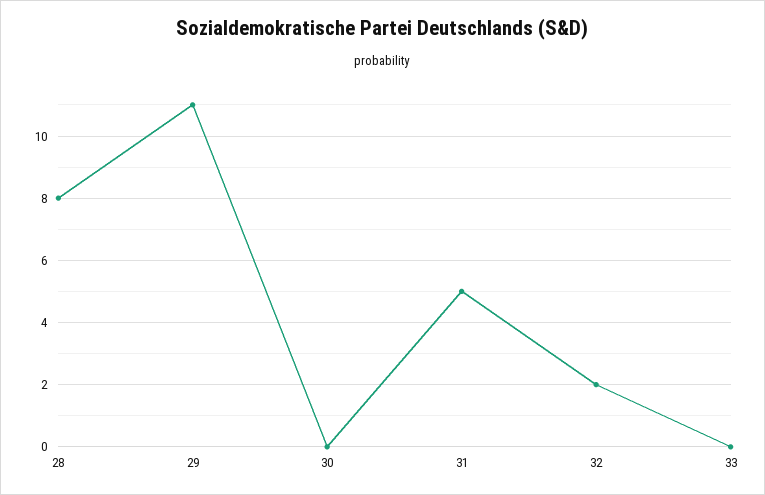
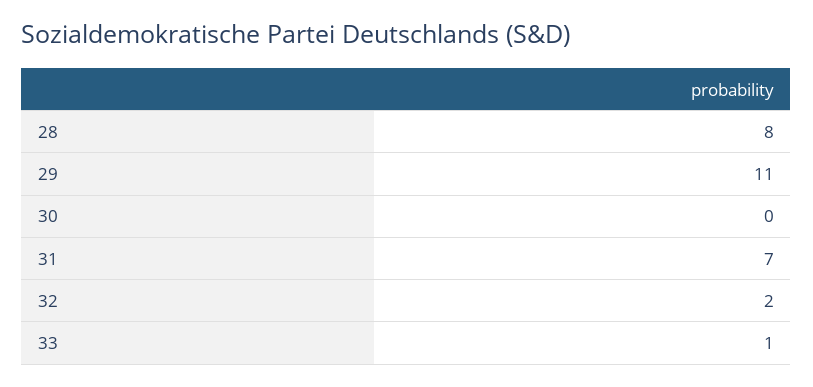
31: 5 -> 7
33: 0 -> 1

